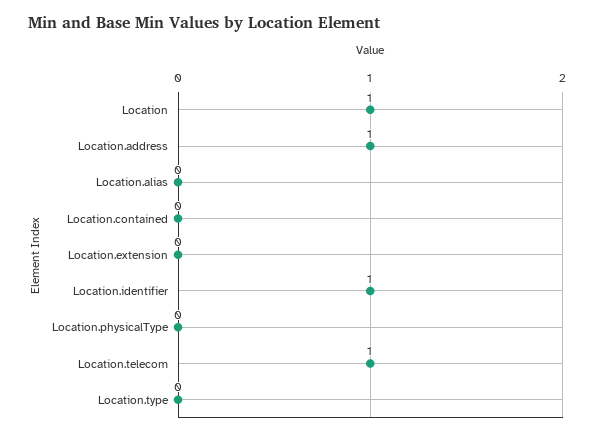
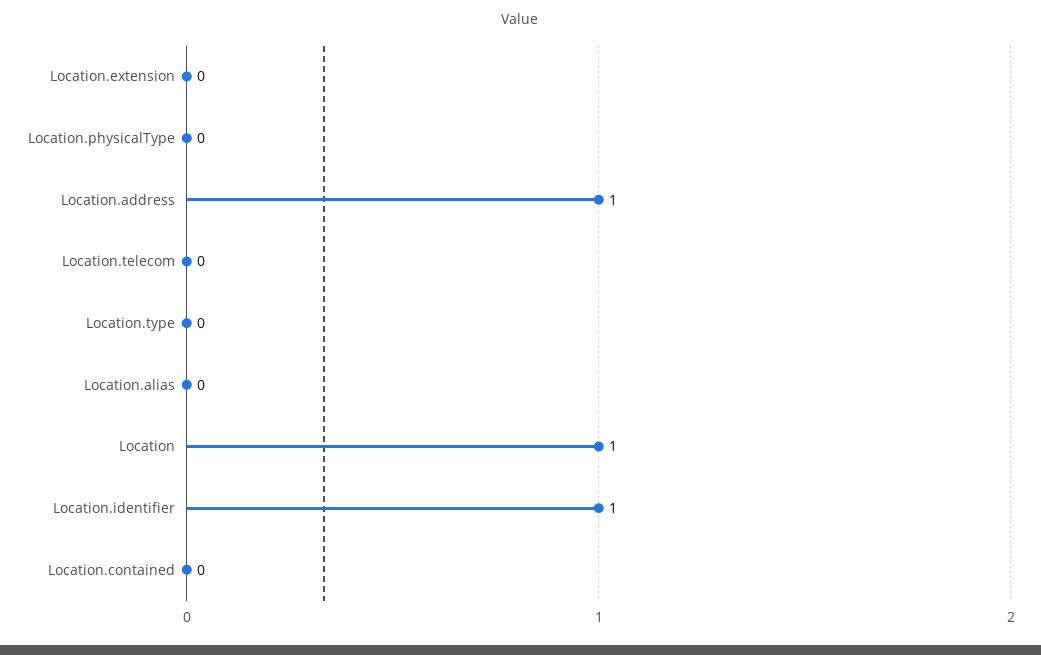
Location.telecom: 1 -> 0

